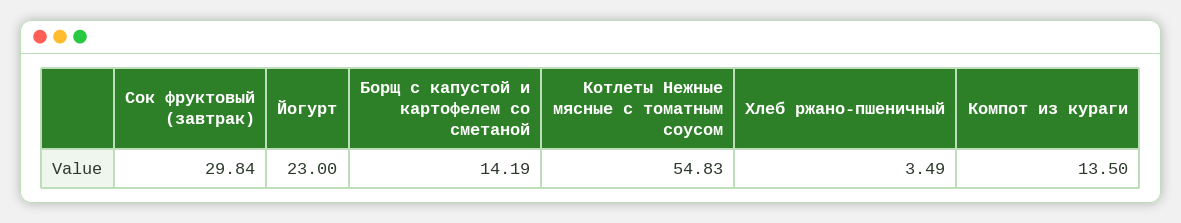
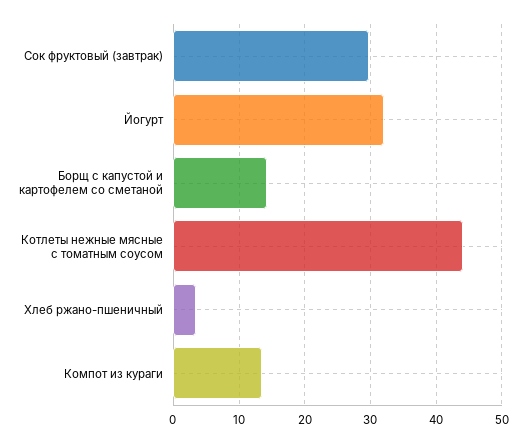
Йогурт: 23 -> 32
Котлеты Нежные мясные с томатным соусом: 54.83 -> 44

